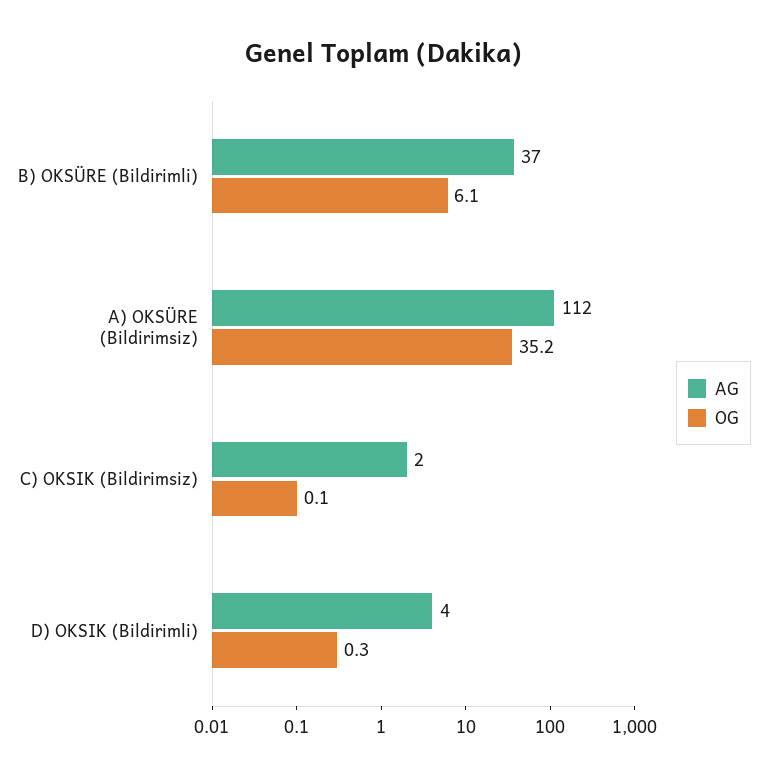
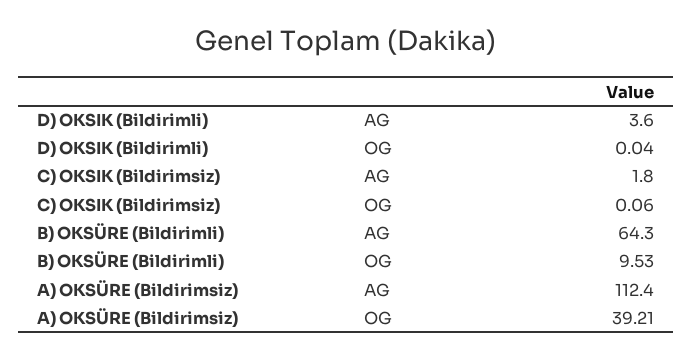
AG, B) OKSÜRE (Bildirimli): 37 -> 64.3
OG, B) OKSÜRE (Bildirimli): 6.1 -> 9.53
OG, A) OKSÜRE (Bildirimsiz): 35.2 -> 39.21
OG, D) OKSIK (Bildirimli): 0.3 -> 0.04

